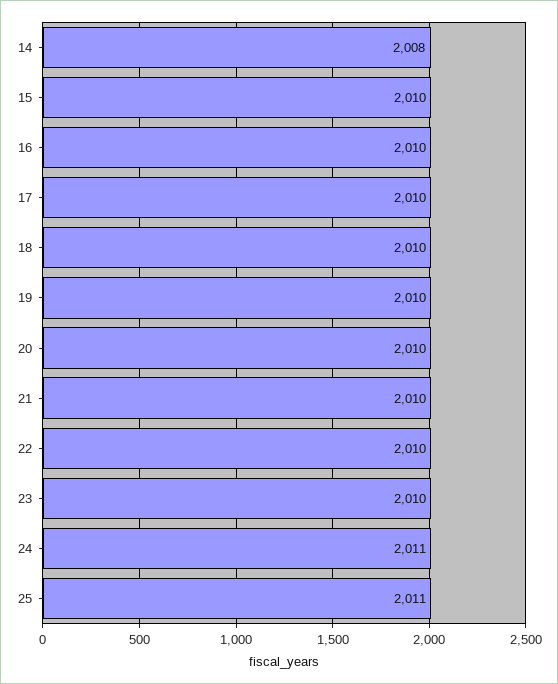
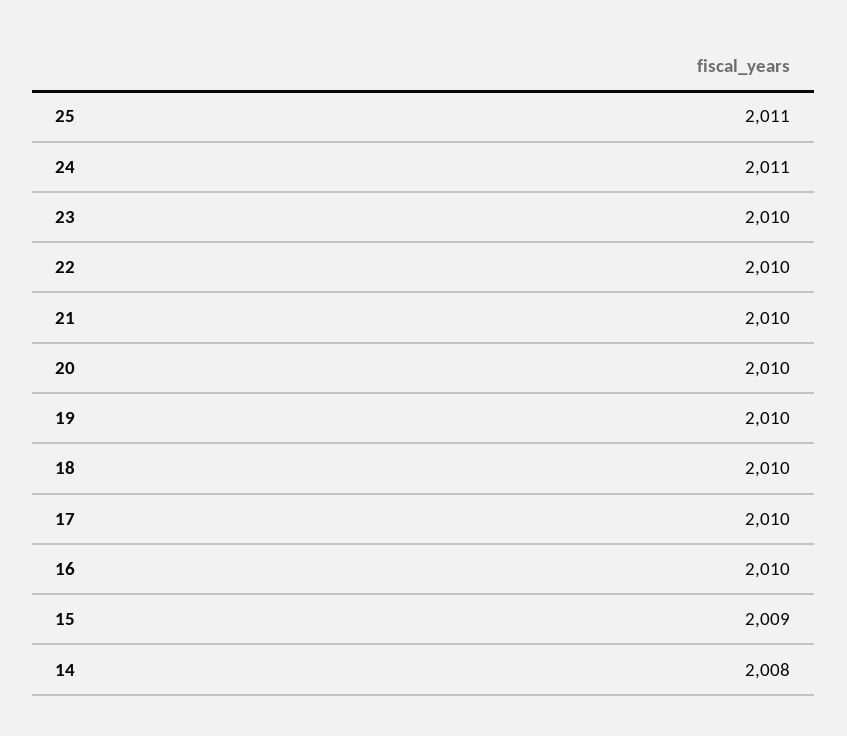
15: 2010 -> 2009

